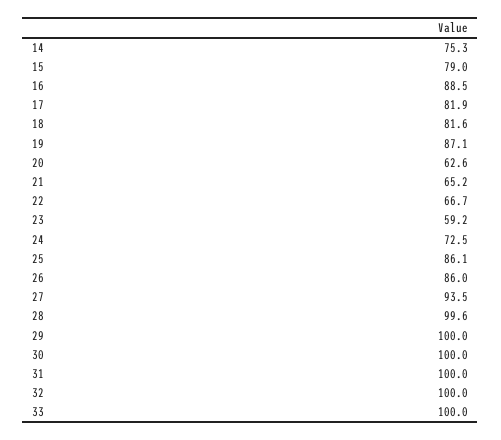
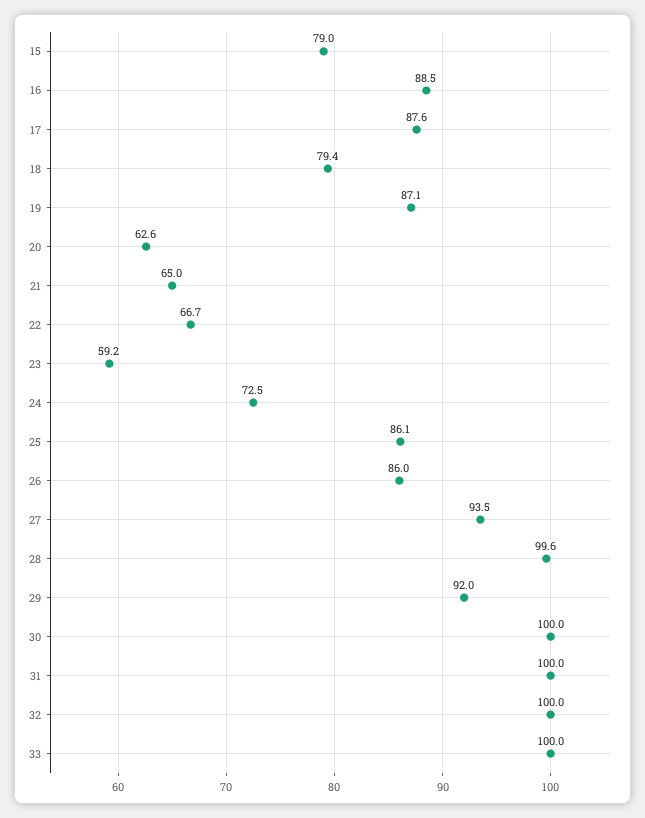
14: 75.3 -> none
17: 81.9 -> 87.6
18: 81.6 -> 79.4
21: 65.2 -> 65
29: 100 -> 92

